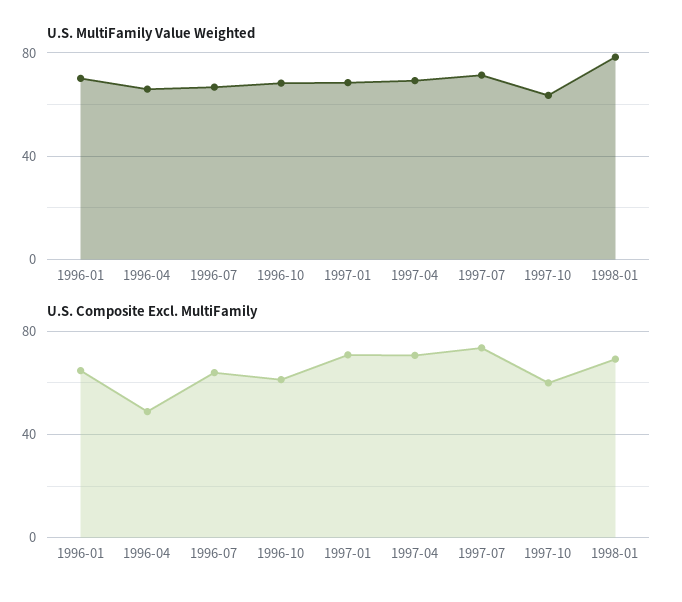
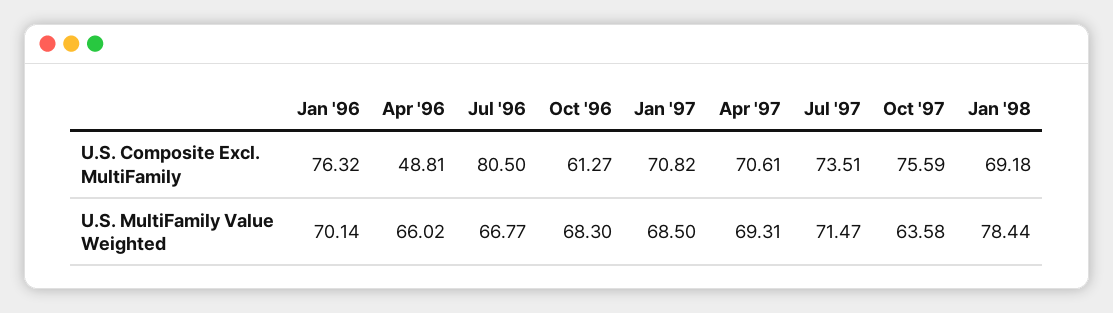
U.S. Composite Excl. MultiFamily, 1996-01: 65 -> 76.32
U.S. Composite Excl. MultiFamily, 1996-07: 65 -> 80.5
U.S. Composite Excl. MultiFamily, 1997-10: 60 -> 75.59

